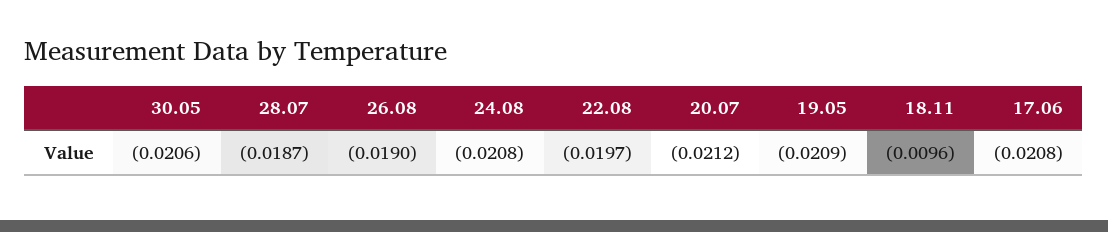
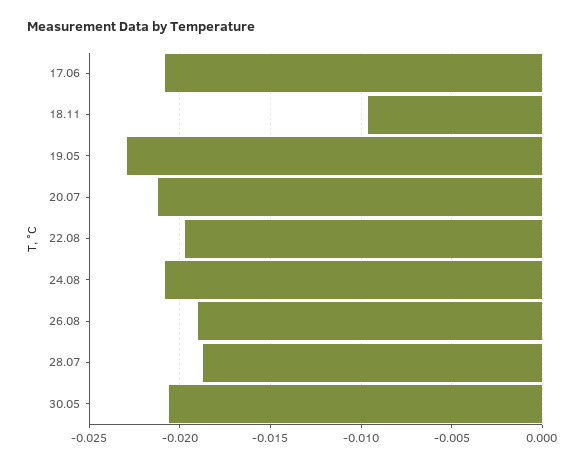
19.05: -0.0209 -> -0.023

